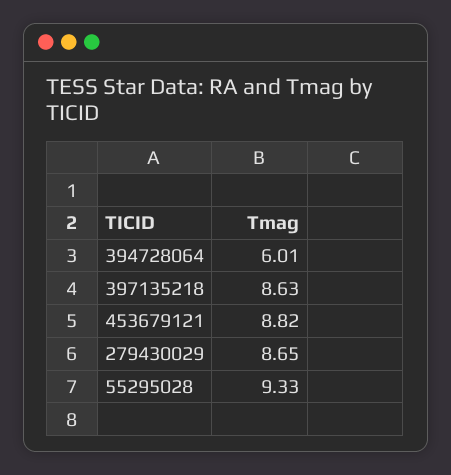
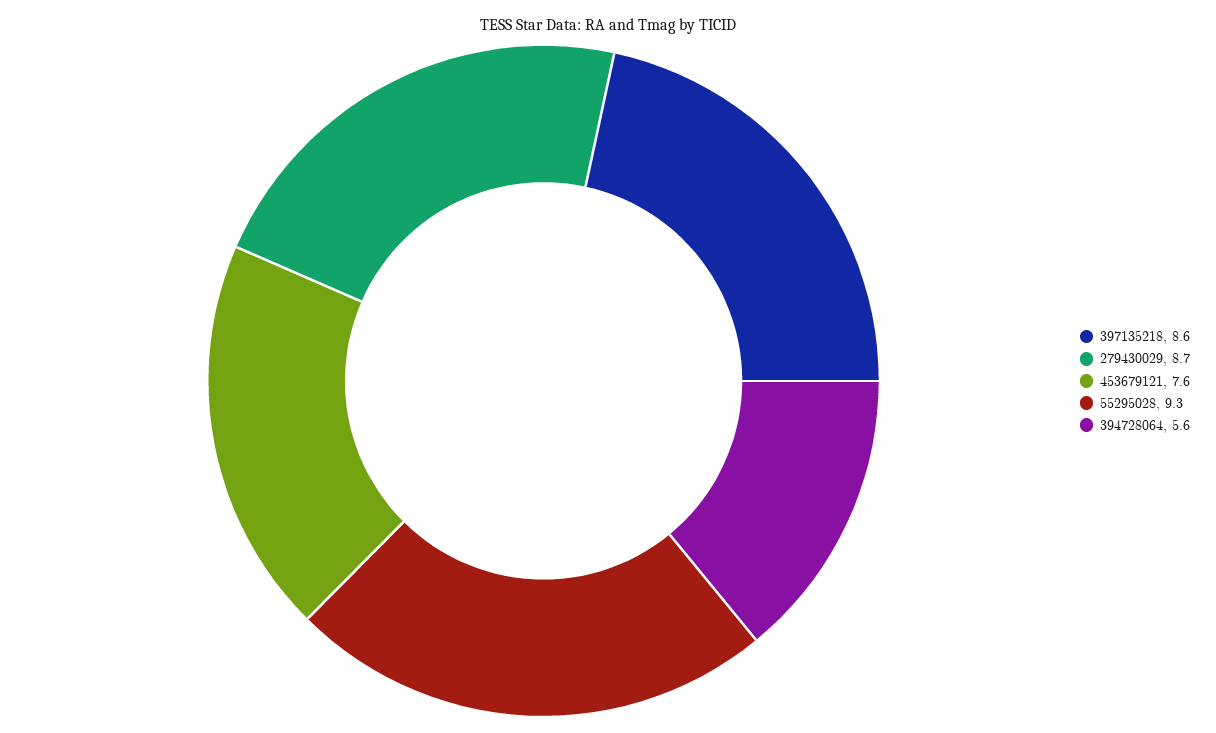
394728064: 6.01 -> 5.6
453679121: 8.82 -> 7.6

